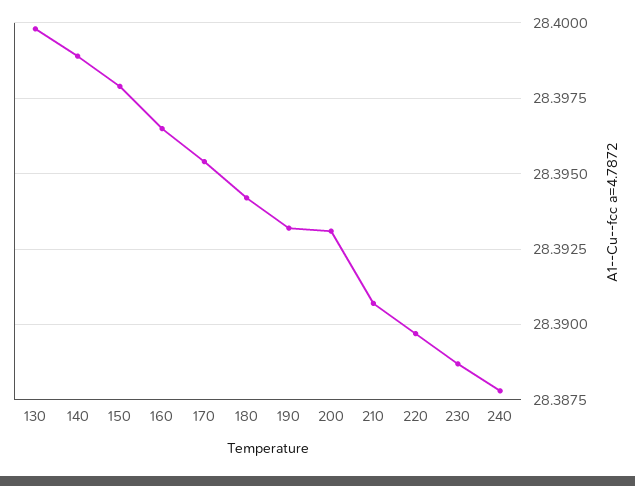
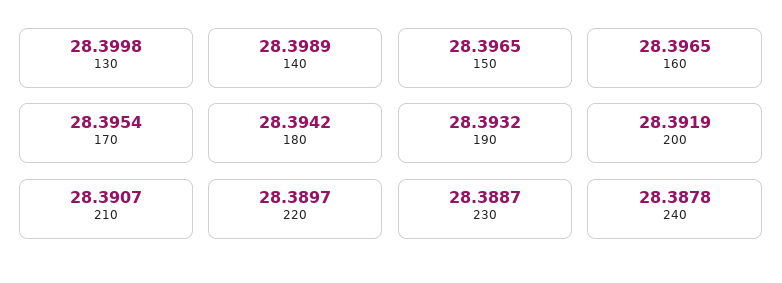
150: 28.398 -> 28.3965
200: 28.393 -> 28.3919

